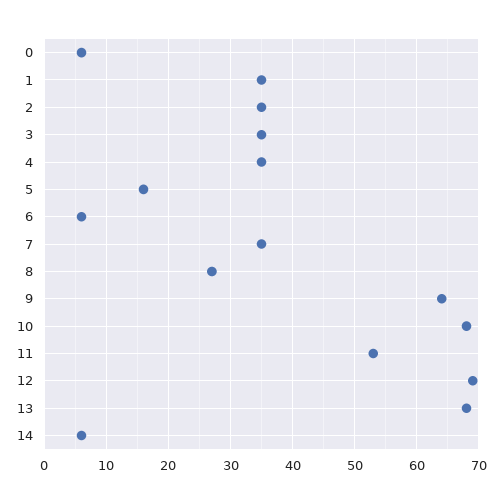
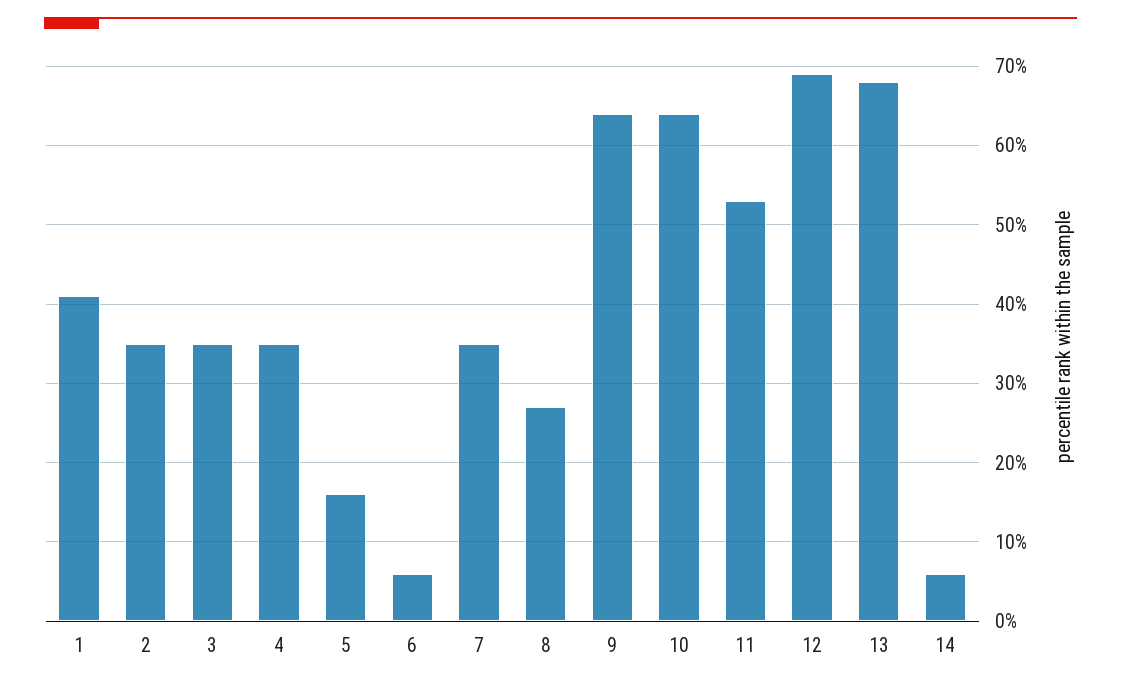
0: 6 -> none
1: 35 -> 41
10: 68 -> 64

